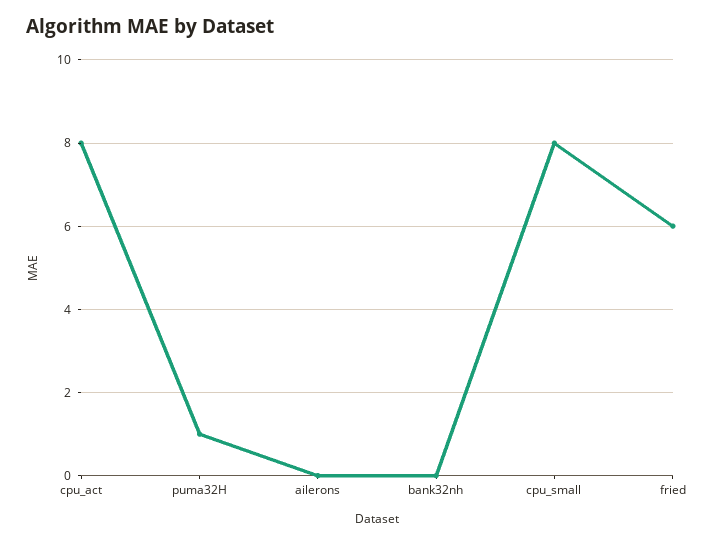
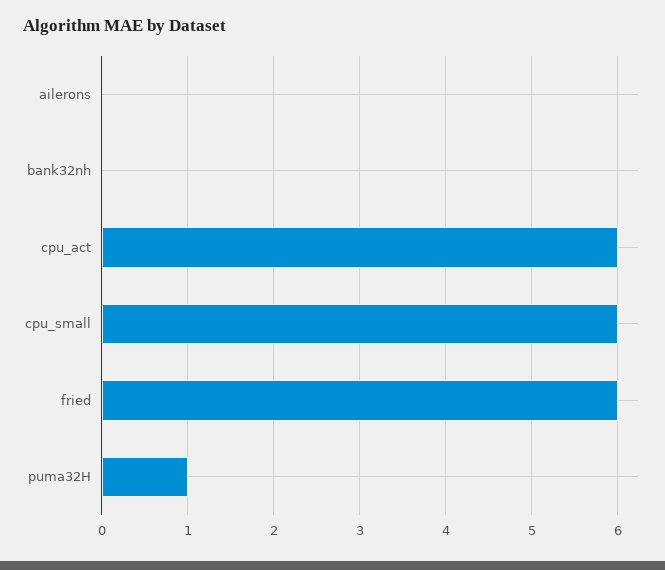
cpu_act: 8 -> 6
cpu_small: 8 -> 6

